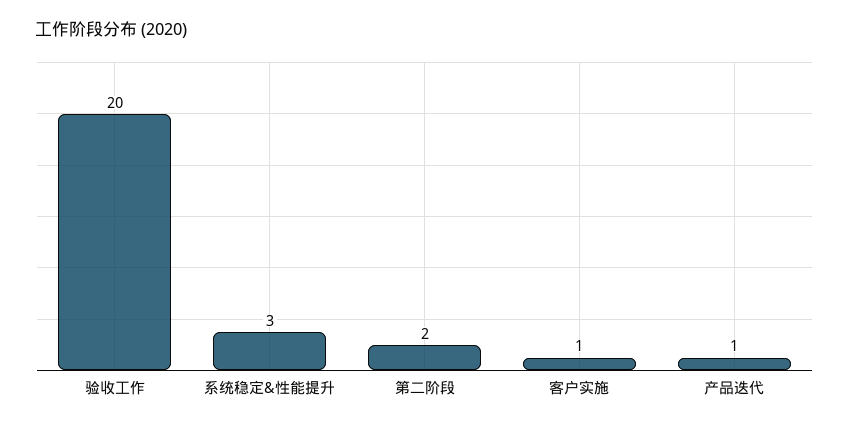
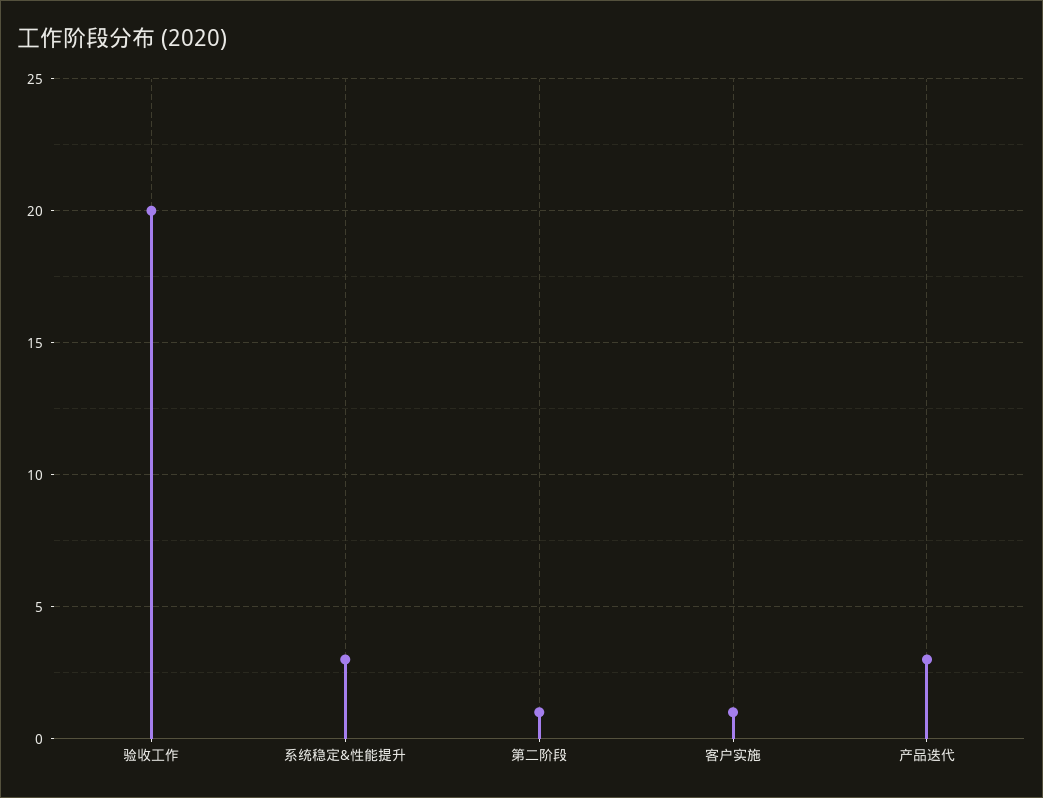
第二阶段: 2 -> 1
产品迭代: 1 -> 3

